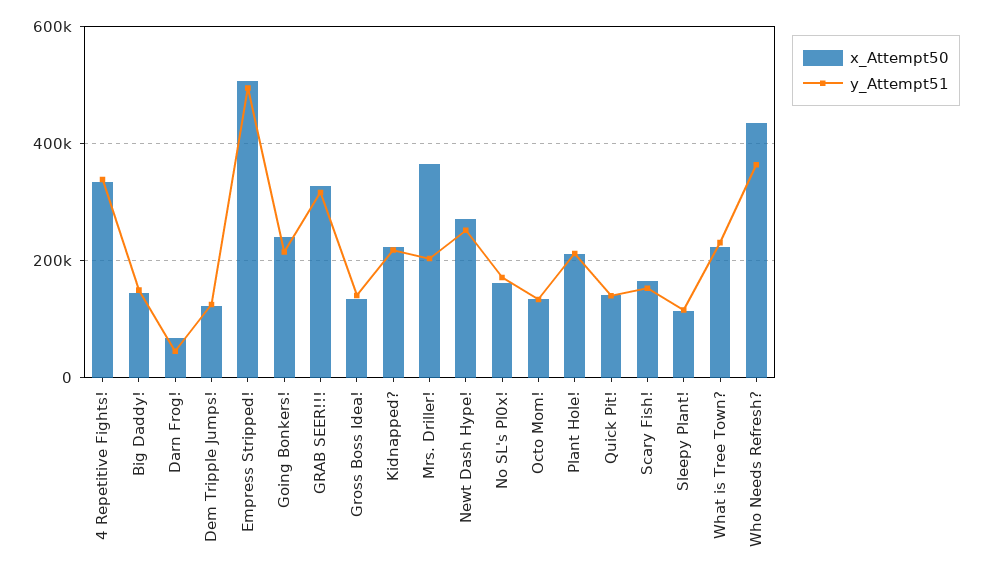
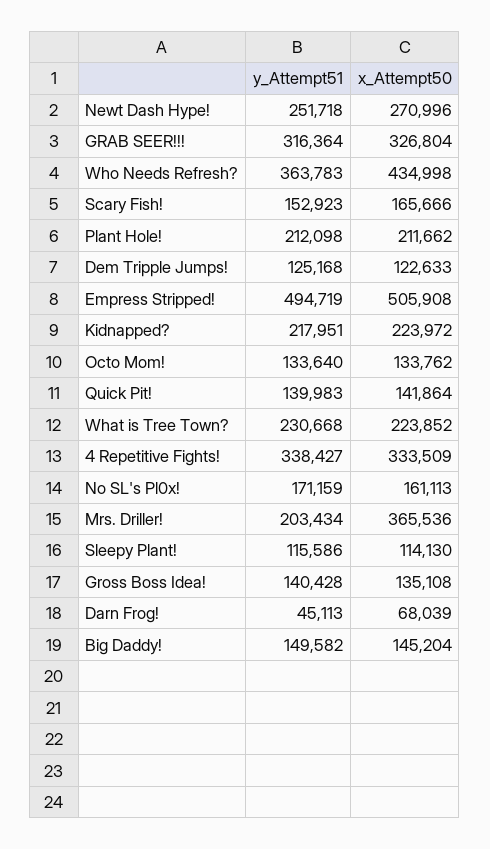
x_Attempt50, Going Bonkers!: 240000 -> none
y_Attempt51, Going Bonkers!: 220000 -> none

